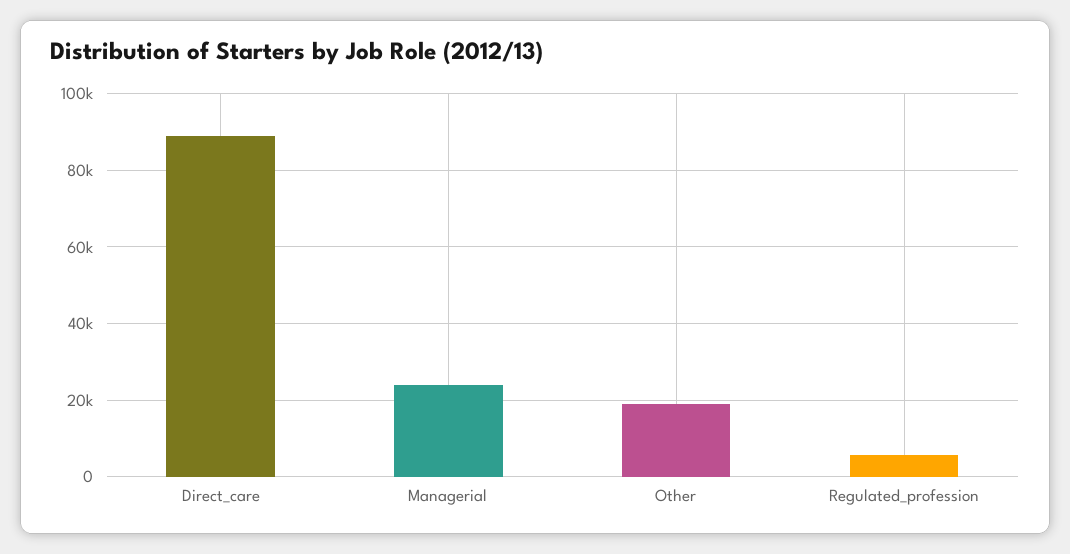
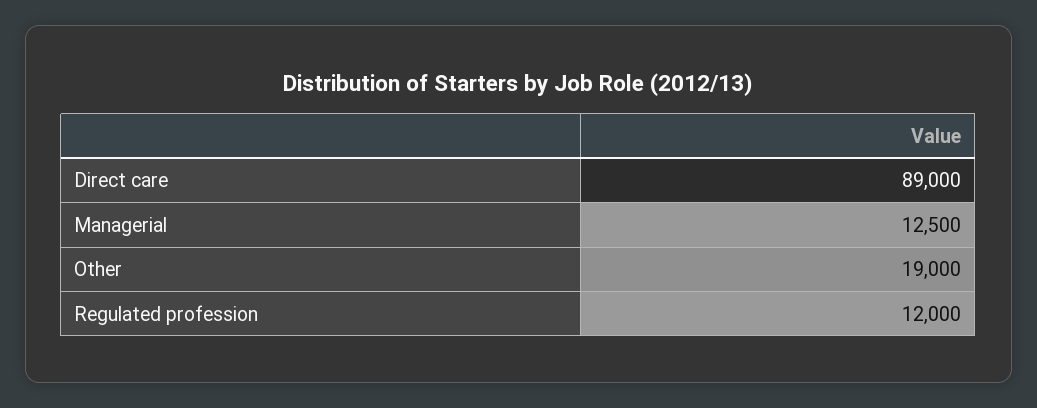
Managerial: 24000 -> 12500
Regulated_profession: 6000 -> 12000

